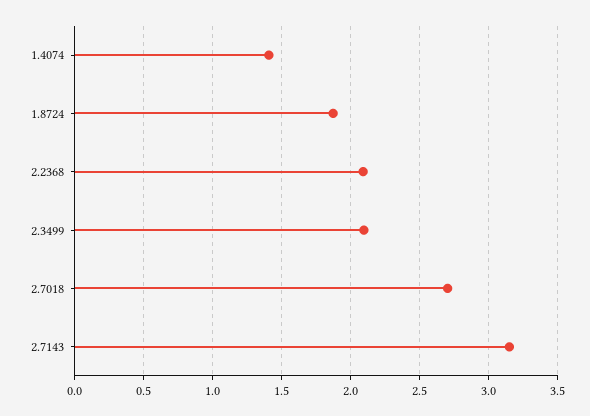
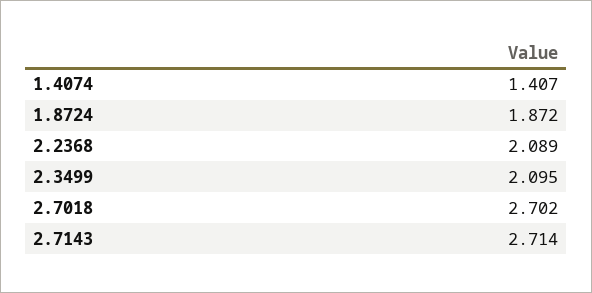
2.7143: 3.15 -> 2.714

